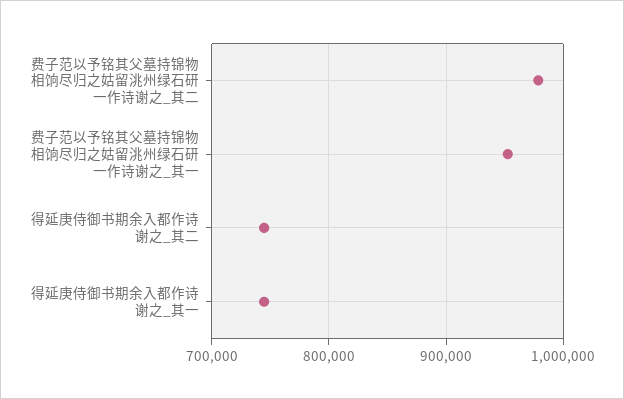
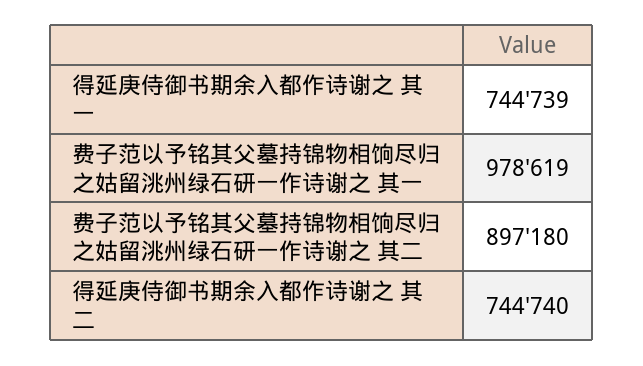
费子范以予铭其父墓持锦物相饷尽归之姑留洮州绿石研一作诗谢之_其二: 980000 -> 897180
费子范以予铭其父墓持锦物相饷尽归之姑留洮州绿石研一作诗谢之_其一: 950000 -> 978619

